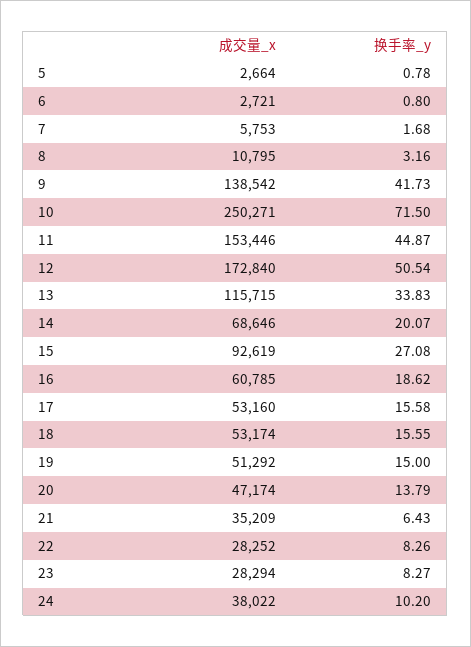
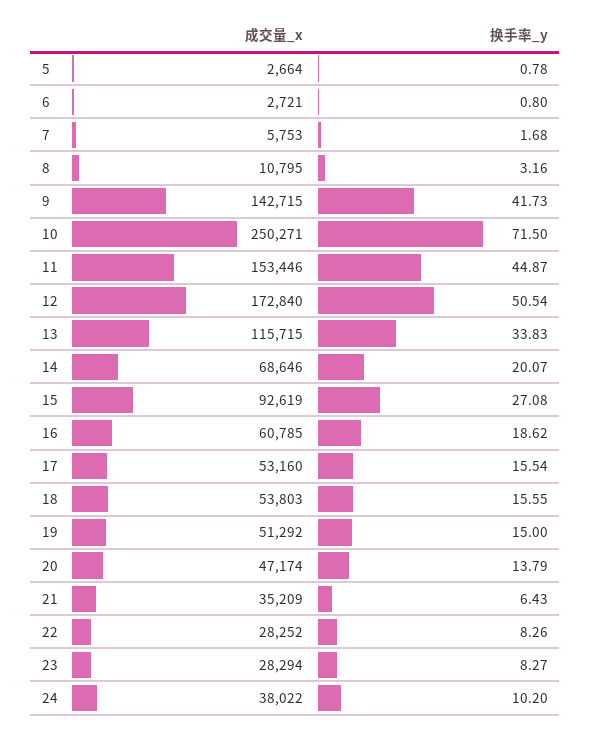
成交量_x, 9: 138542 -> 142715
换手率_y, 17: 15.58 -> 15.54
成交量_x, 18: 53174 -> 53803

